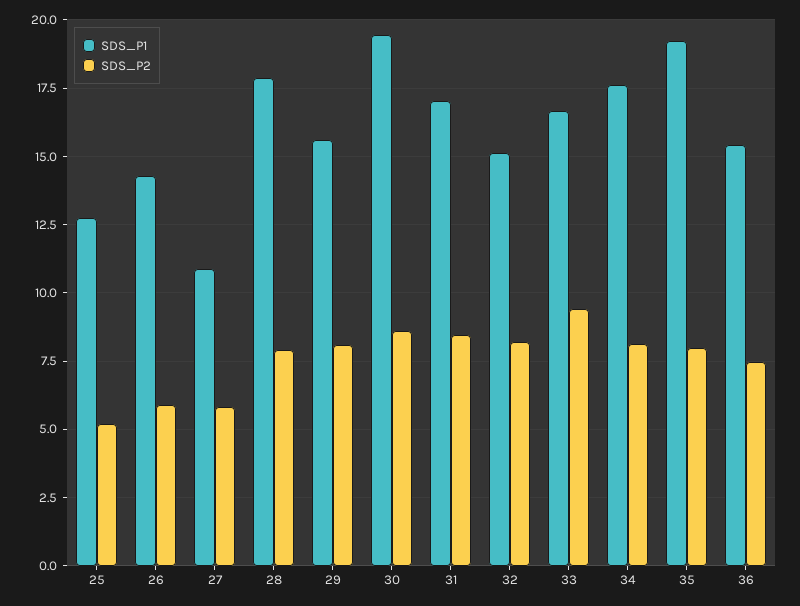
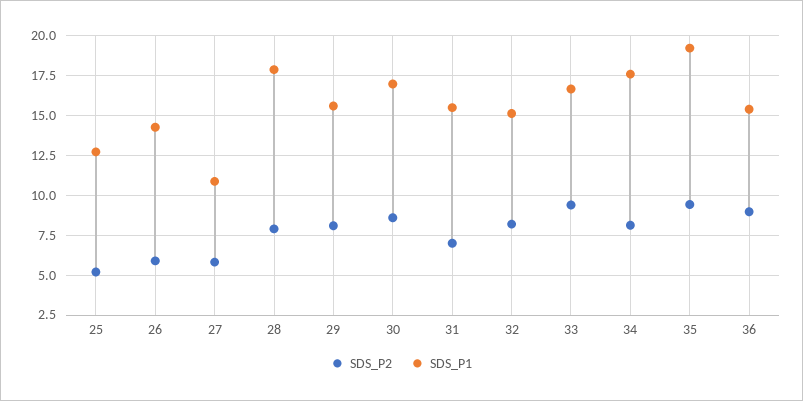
SDS_P1, 30: 19.5 -> 17
SDS_P1, 31: 17 -> 15.5
SDS_P2, 31: 8.5 -> 7
SDS_P2, 35: 8 -> 9.5
SDS_P2, 36: 7.5 -> 9

